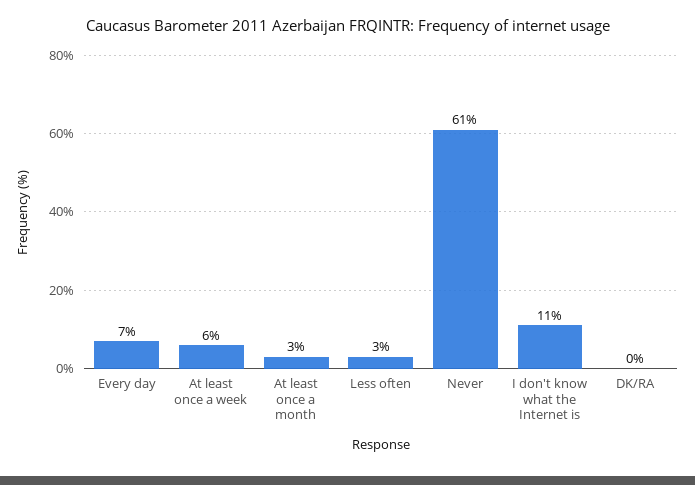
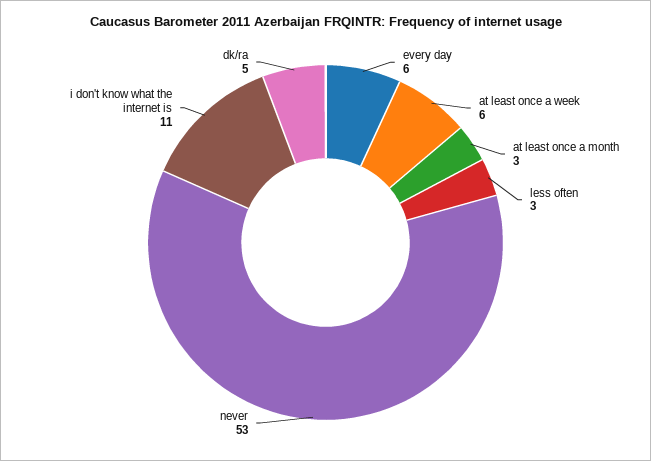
Every day: 7 -> 6
Never: 61 -> 53
DK/RA: 0 -> 5

